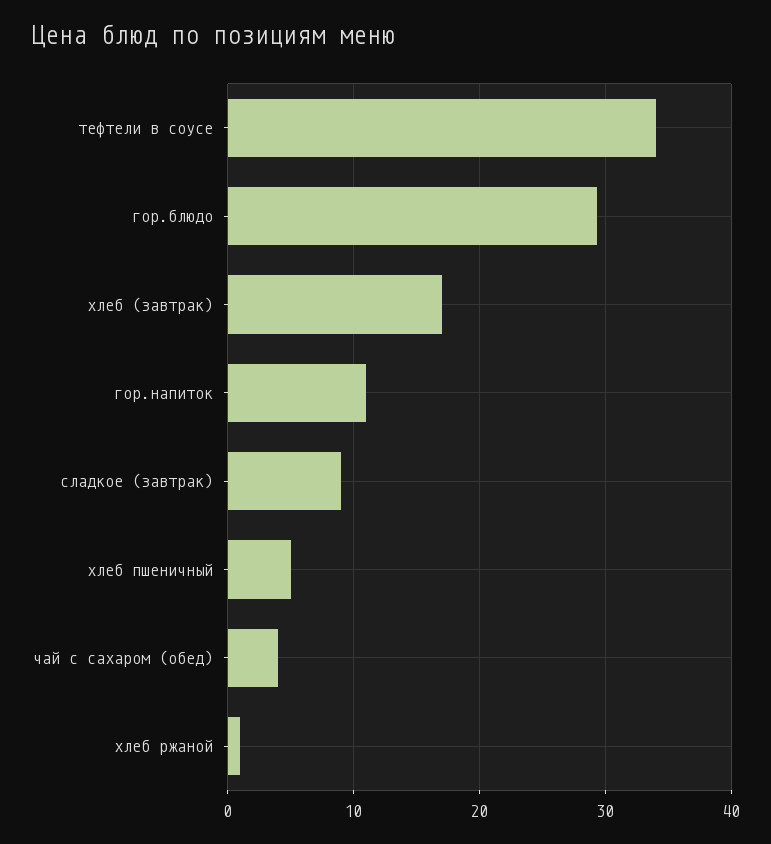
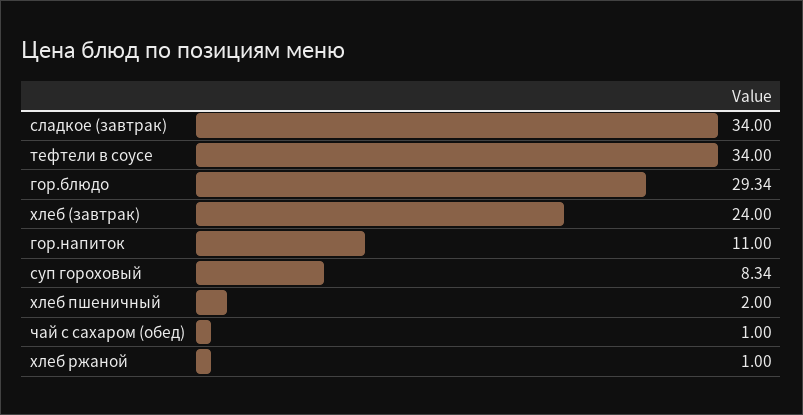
хлеб (завтрак): 17 -> 24
сладкое (завтрак): 9 -> 34
хлеб пшеничный: 5 -> 2
чай с сахаром (обед): 4 -> 1
суп гороховый: none -> 8.34

